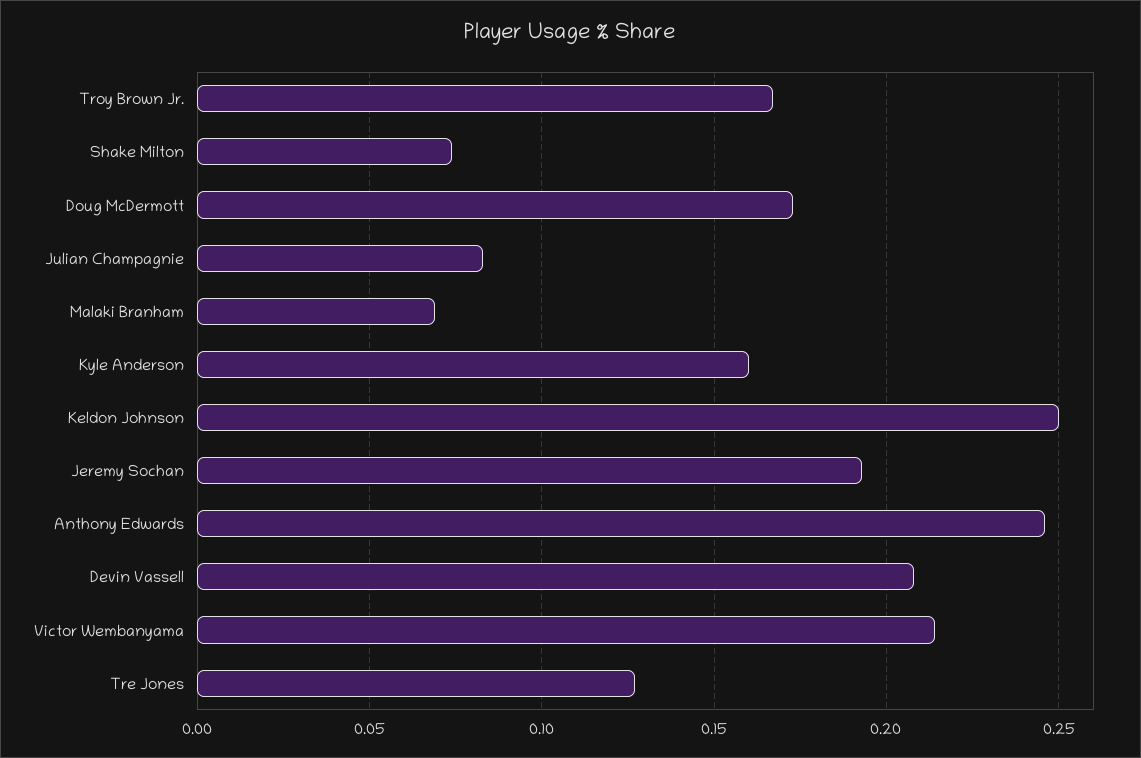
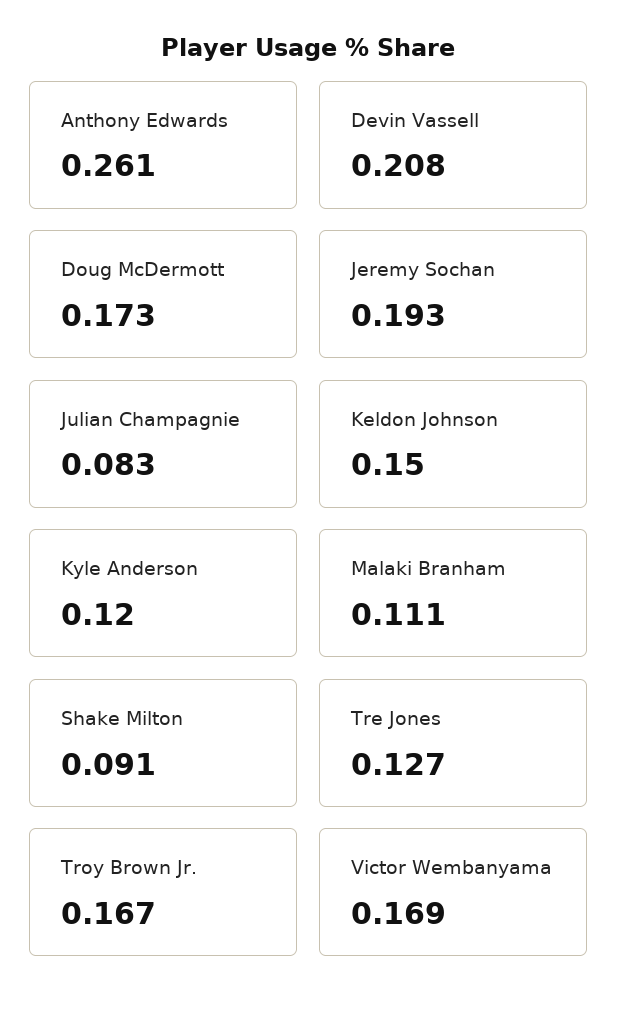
Shake Milton: 0.075 -> 0.091
Malaki Branham: 0.07 -> 0.111
Kyle Anderson: 0.16 -> 0.12
Keldon Johnson: 0.25 -> 0.15
Anthony Edwards: 0.245 -> 0.261
Victor Wembanyama: 0.215 -> 0.169

